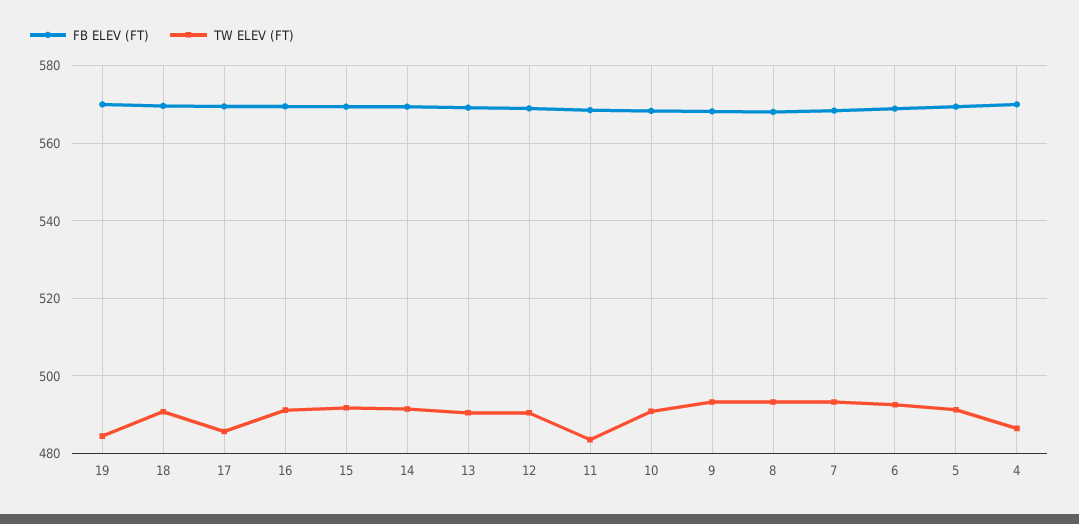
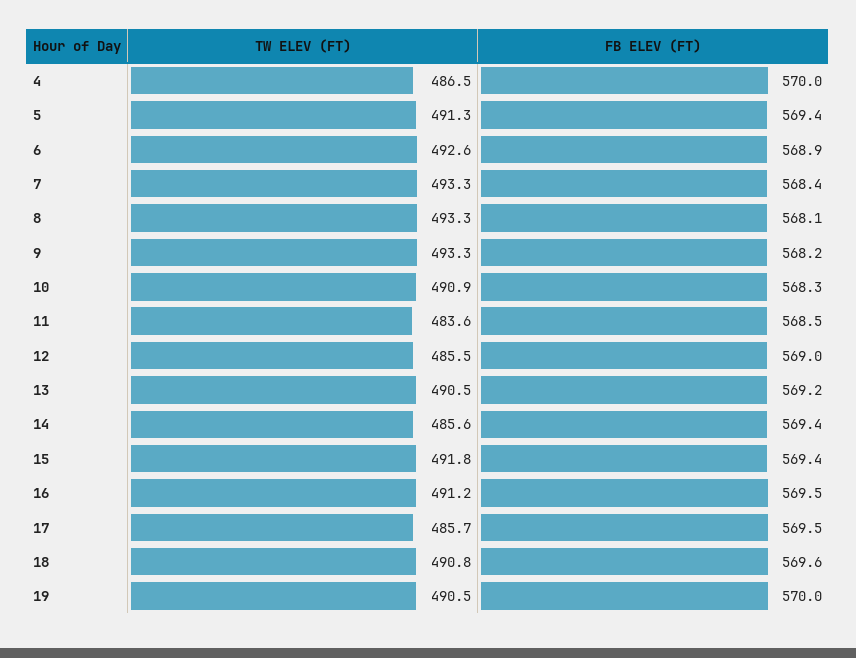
TW ELEV (FT), 19: 484 -> 490.5
TW ELEV (FT), 14: 492 -> 485.6
TW ELEV (FT), 12: 490 -> 485.5

